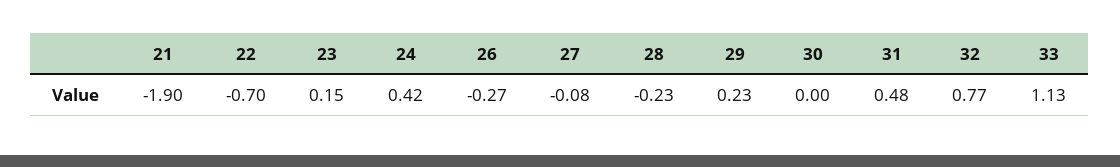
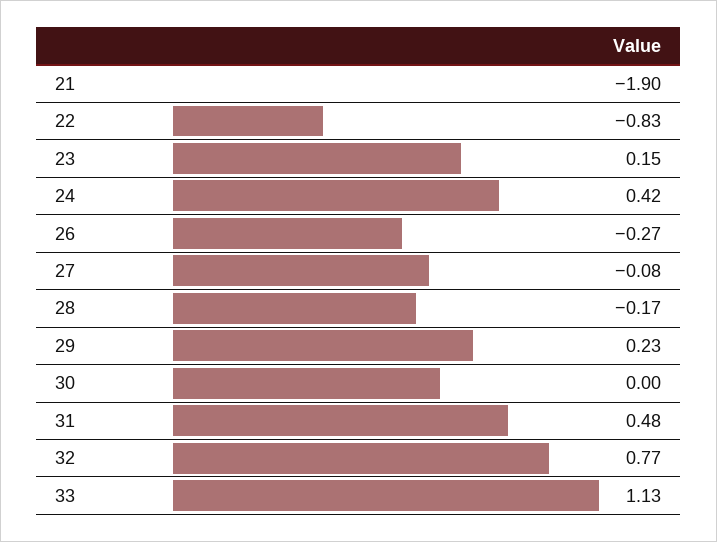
22: -0.7 -> -0.83
28: -0.23 -> -0.17

